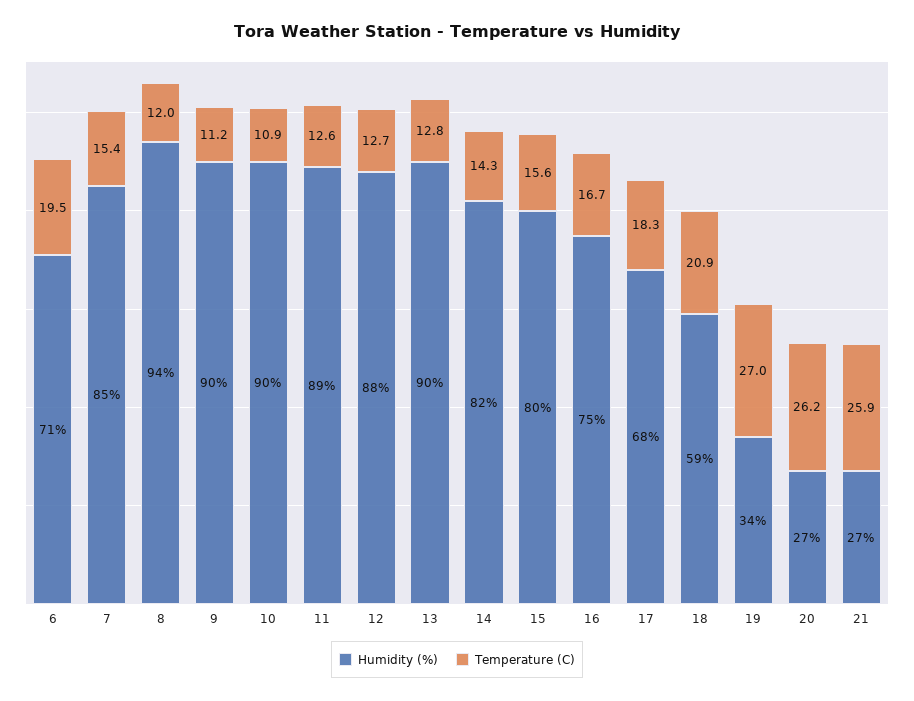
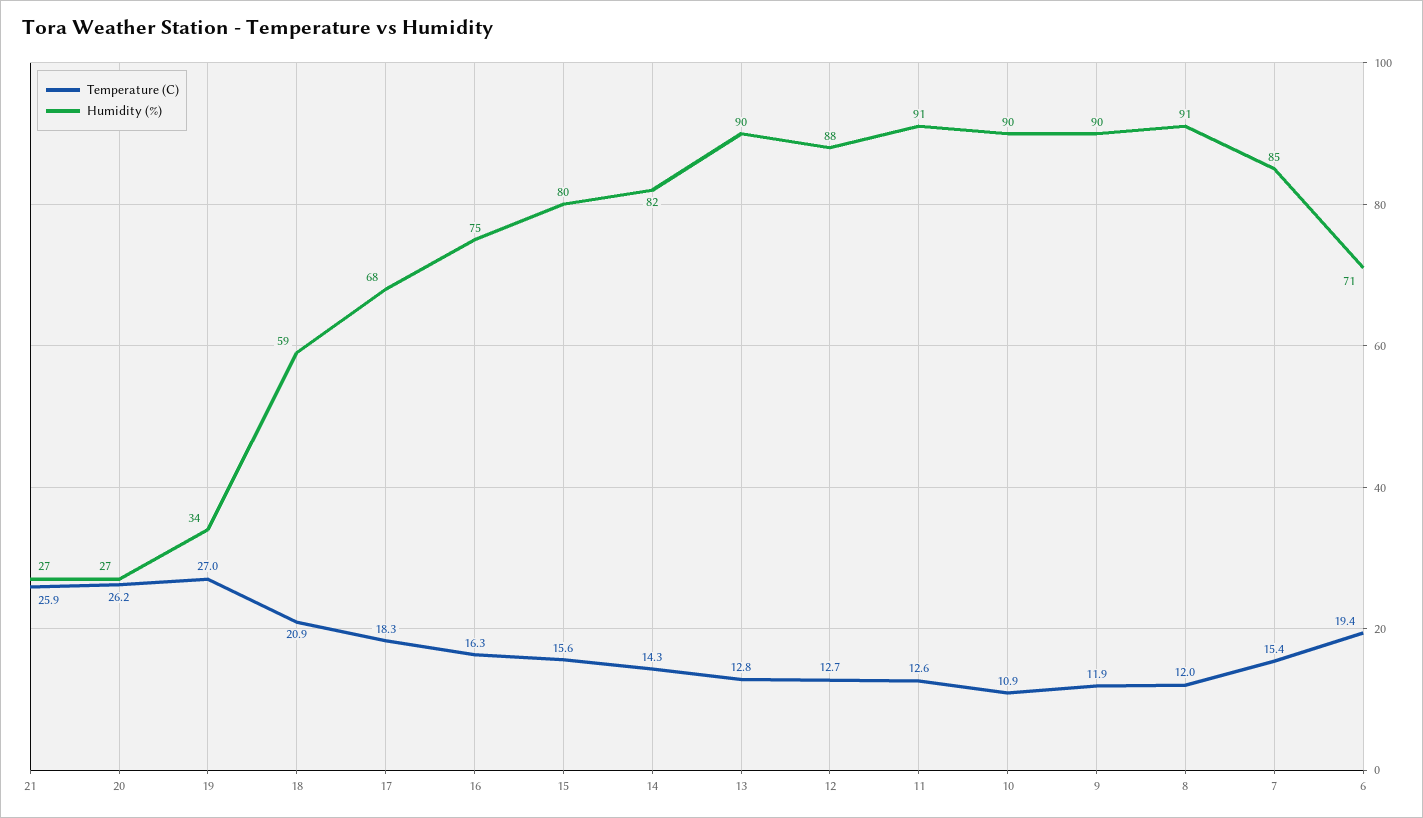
Temperature (C), 6: 19.5 -> 19.4
Humidity (%), 8: 94 -> 91
Temperature (C), 9: 11.2 -> 11.9
Humidity (%), 11: 89 -> 91
Temperature (C), 16: 16.7 -> 16.3

